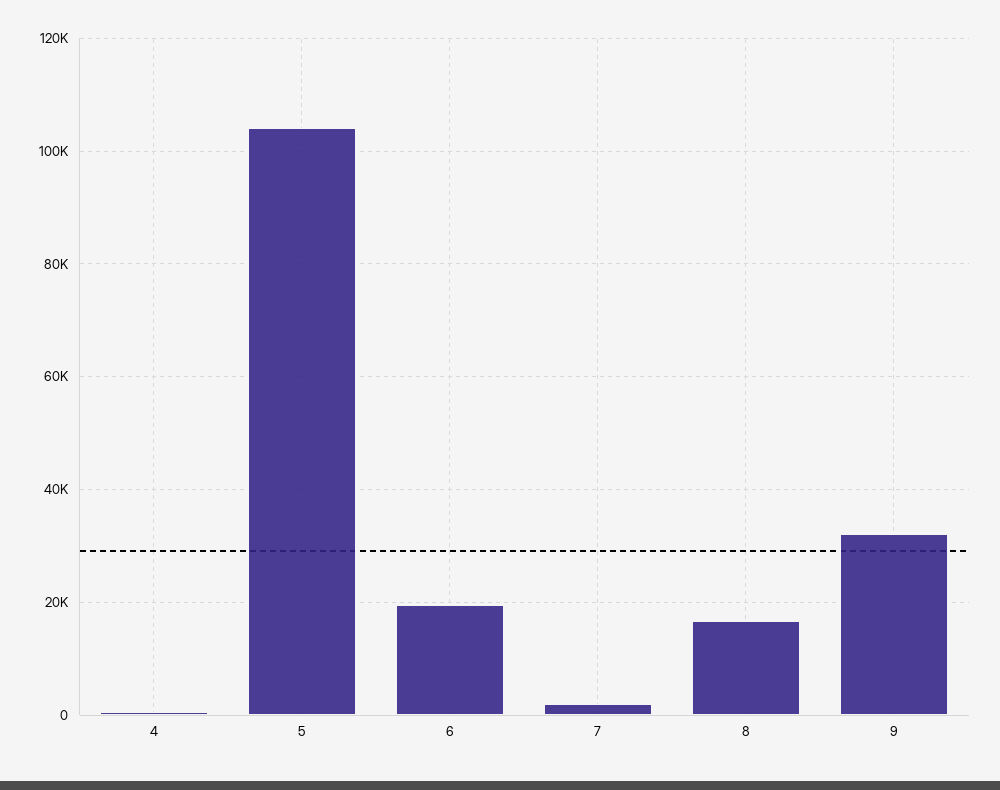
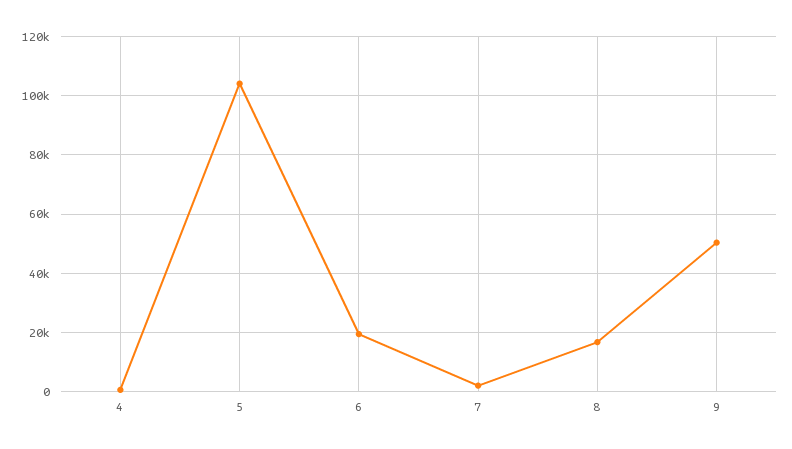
9: 32000 -> 50000

